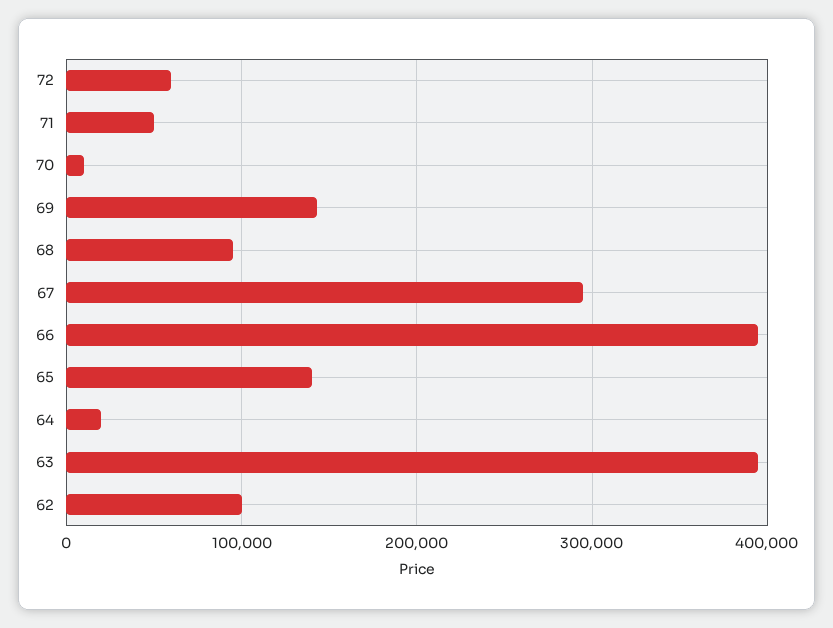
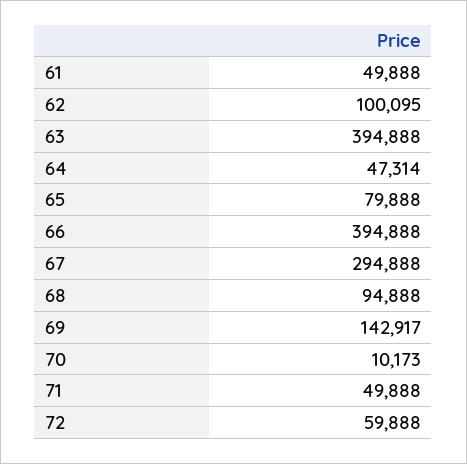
65: 140000 -> 79888
64: 20000 -> 47314
61: none -> 49888

